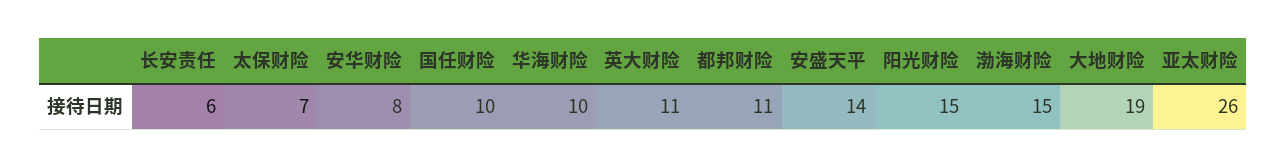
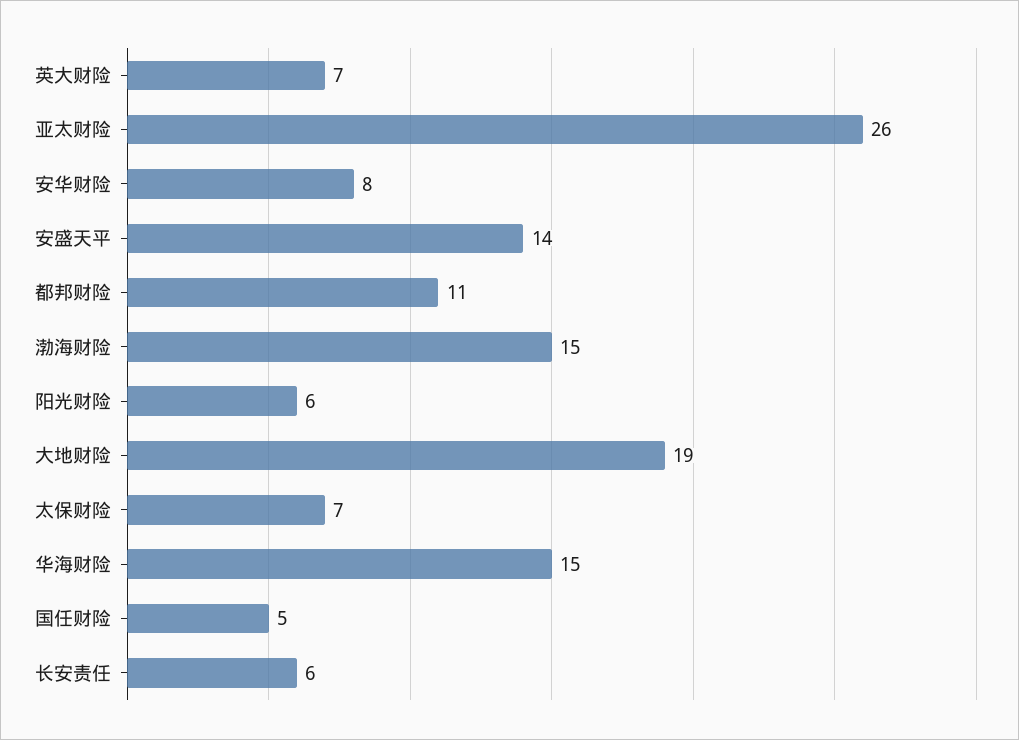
国任财险: 10 -> 5
华海财险: 10 -> 15
英大财险: 11 -> 7
阳光财险: 15 -> 6

